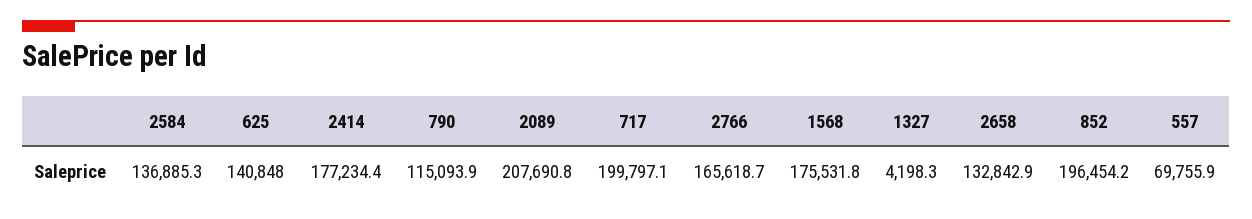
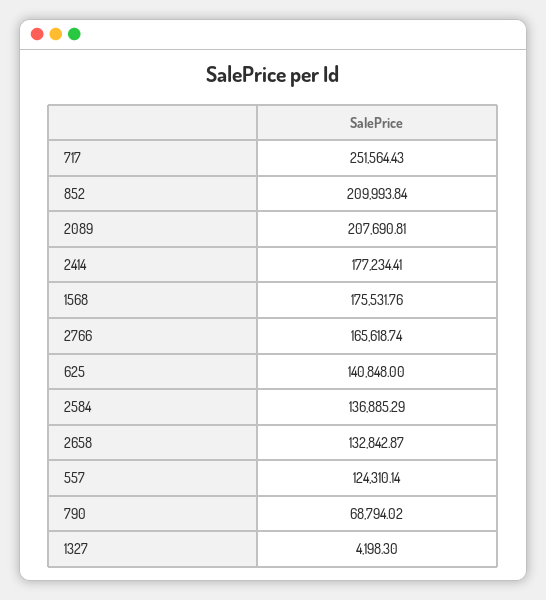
790: 115093.9 -> 68794.02
717: 199797.1 -> 251564.43
852: 196454.2 -> 209993.84
557: 69755.9 -> 124310.14

